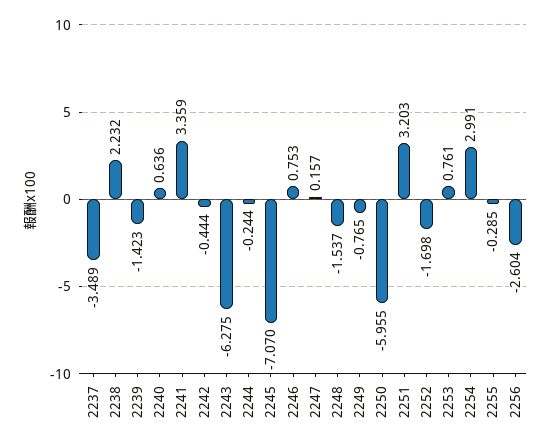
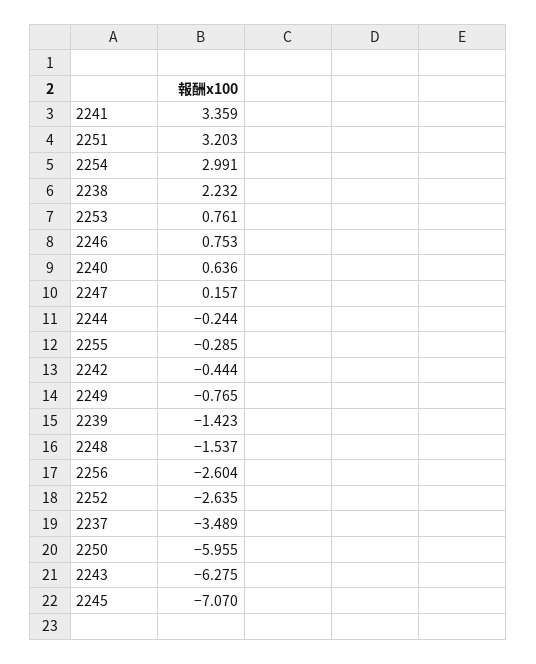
2252: -1.698 -> -2.635

